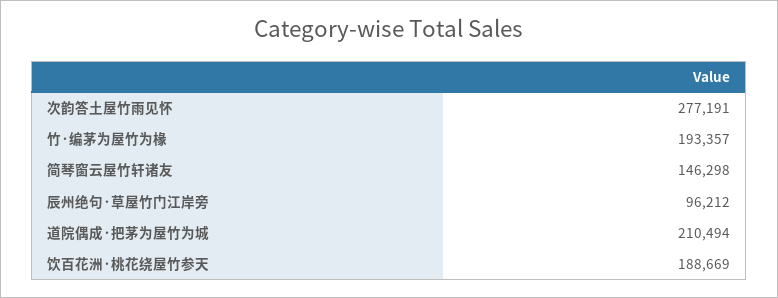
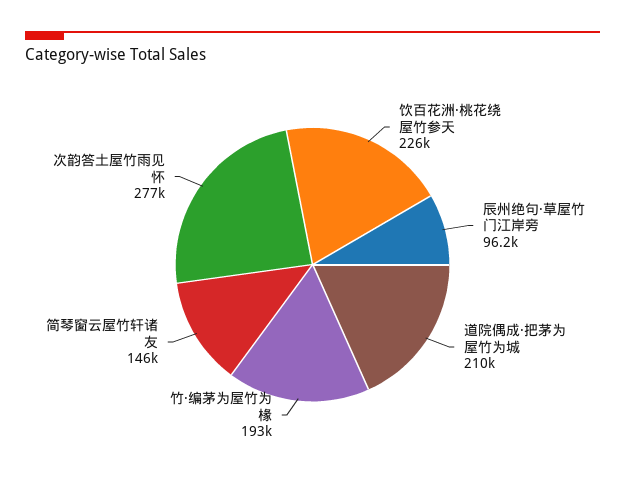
饮百花洲·桃花绕屋竹参天: 188669 -> 226000

